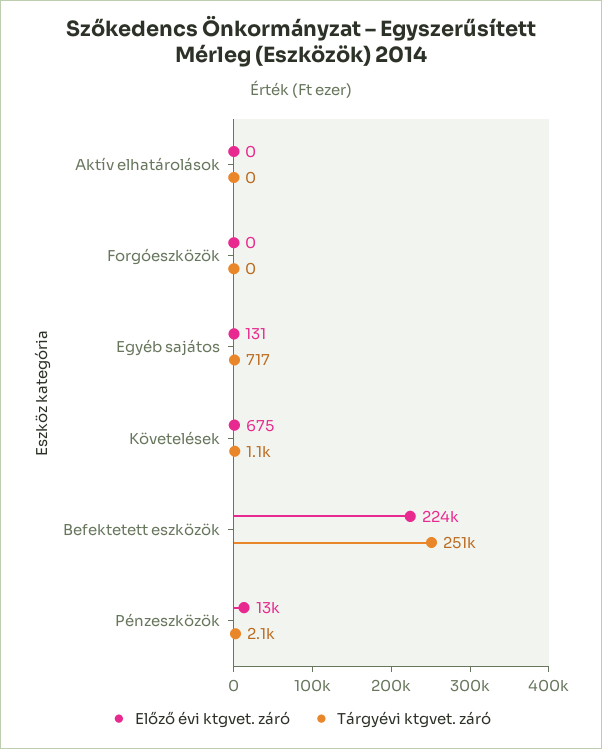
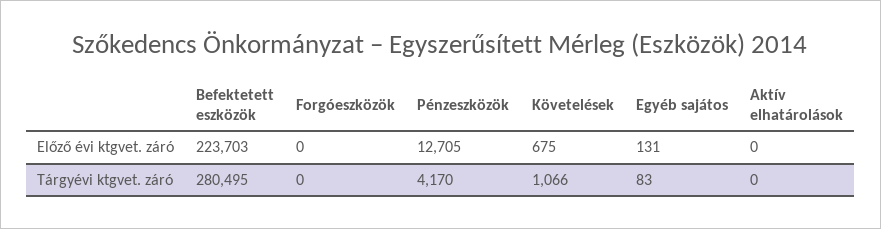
Tárgyévi ktgvet. záró, Egyéb sajátos: 717 -> 83
Tárgyévi ktgvet. záró, Befektetett eszközök: 251000 -> 280495
Tárgyévi ktgvet. záró, Pénzeszközök: 2100 -> 4170

